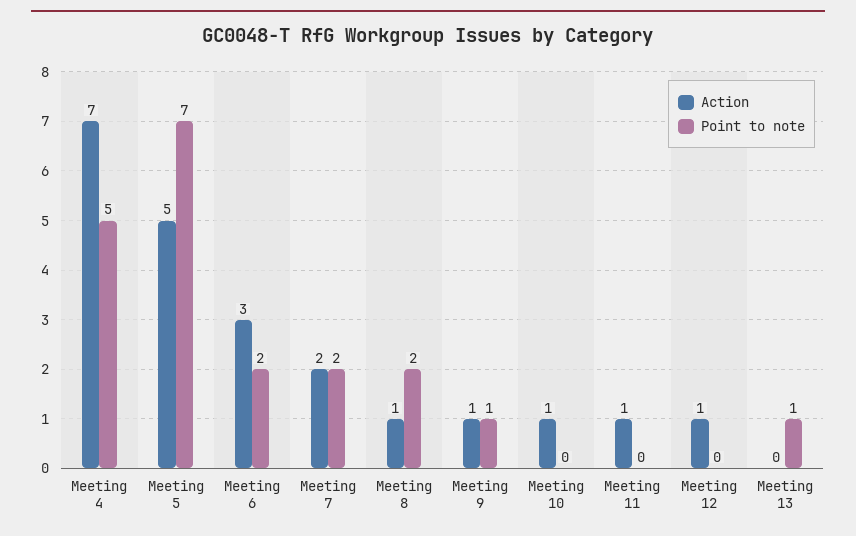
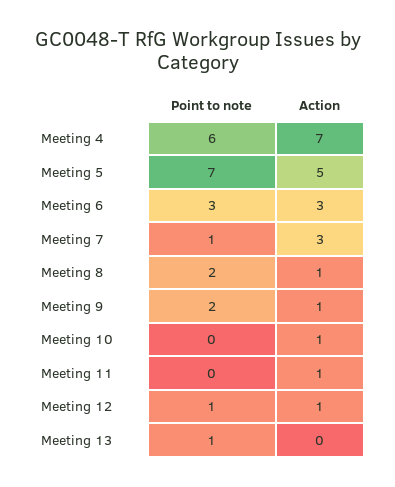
Point to note, Meeting 4: 5 -> 6
Point to note, Meeting 6: 2 -> 3
Action, Meeting 7: 2 -> 3
Point to note, Meeting 7: 2 -> 1
Point to note, Meeting 9: 1 -> 2
Point to note, Meeting 12: 0 -> 1

